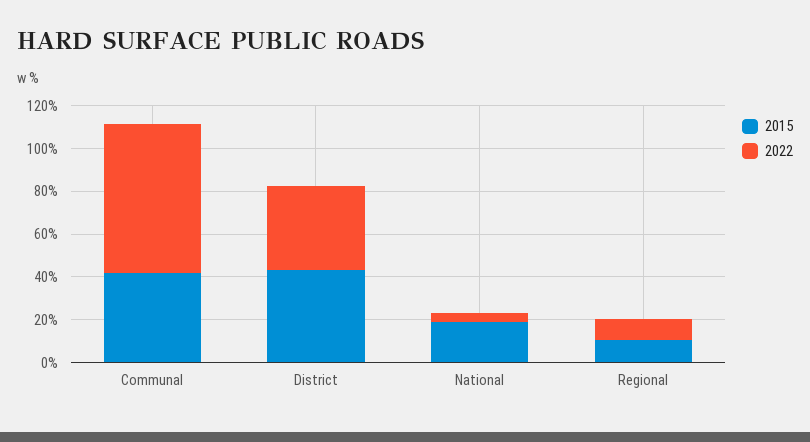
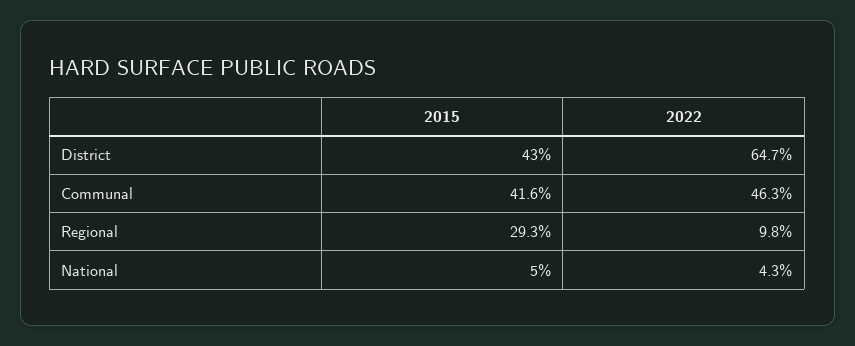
2022, Communal: 70 -> 46.3
2022, District: 40 -> 64.7
2015, National: 20 -> 5
2015, Regional: 10 -> 29.3

